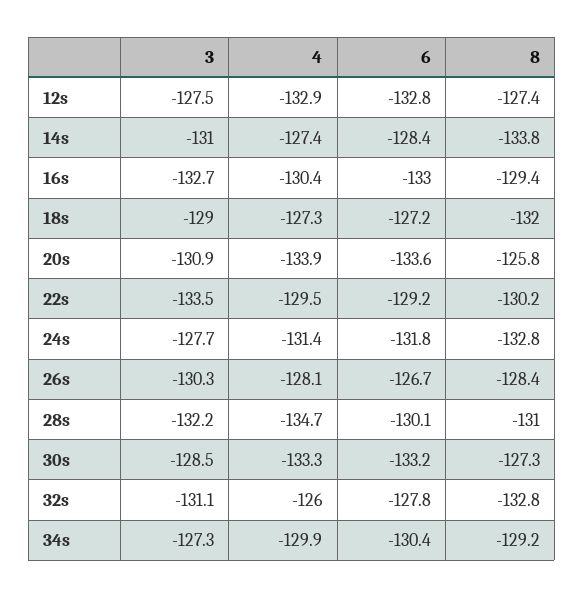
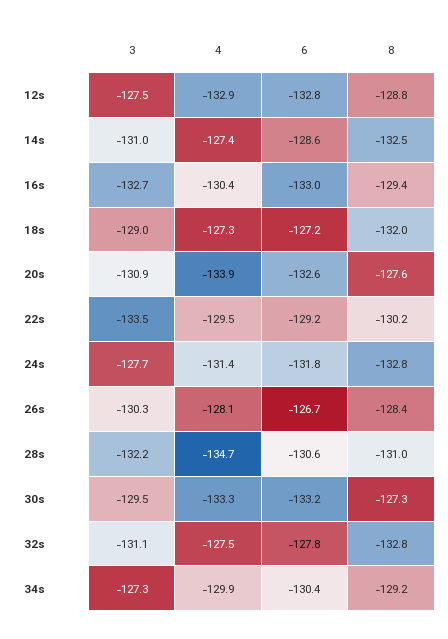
8, 12s: -127.4 -> -128.8
6, 14s: -128.4 -> -128.6
8, 14s: -133.8 -> -132.5
6, 20s: -133.6 -> -132.6
8, 20s: -125.8 -> -127.6
6, 28s: -130.1 -> -130.6
3, 30s: -128.5 -> -129.5
4, 32s: -126 -> -127.5

